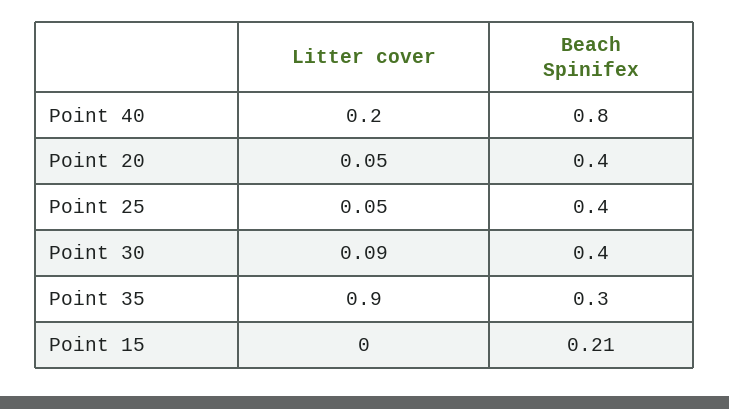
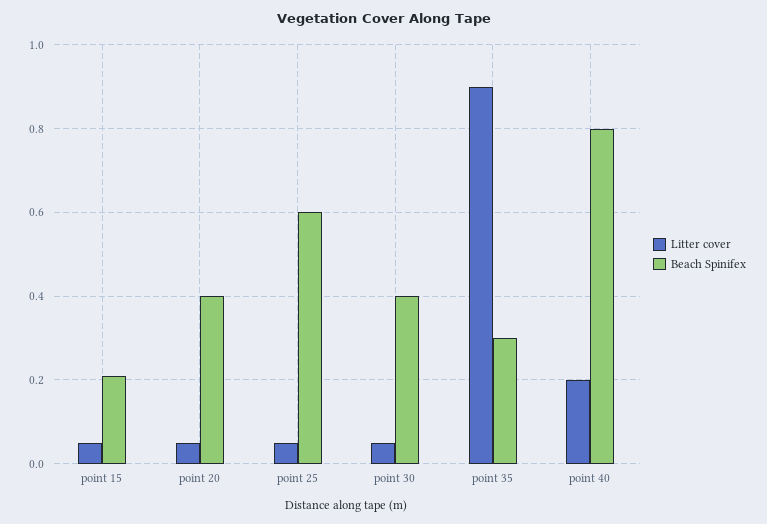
Beach Spinifex, Point 25: 0.4 -> 0.6
Litter cover, Point 30: 0.09 -> 0.05
Litter cover, Point 15: 0 -> 0.05

